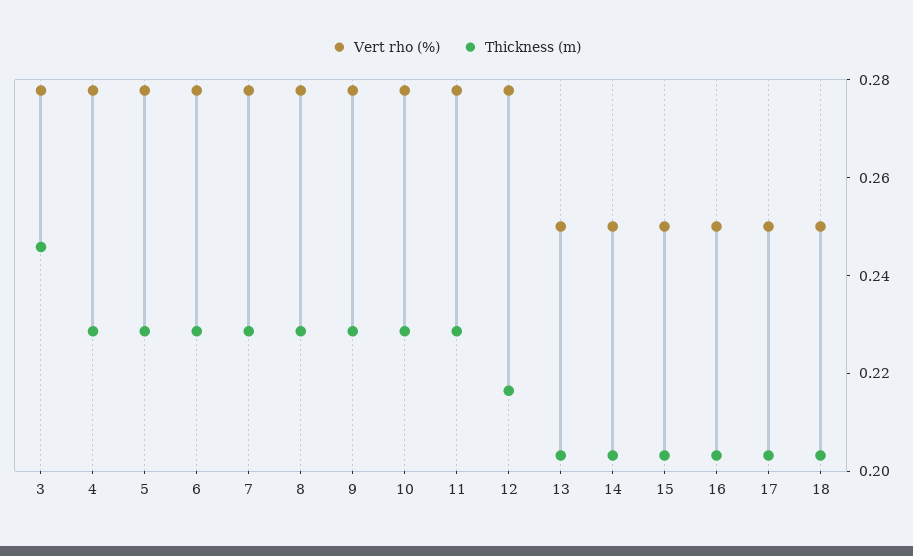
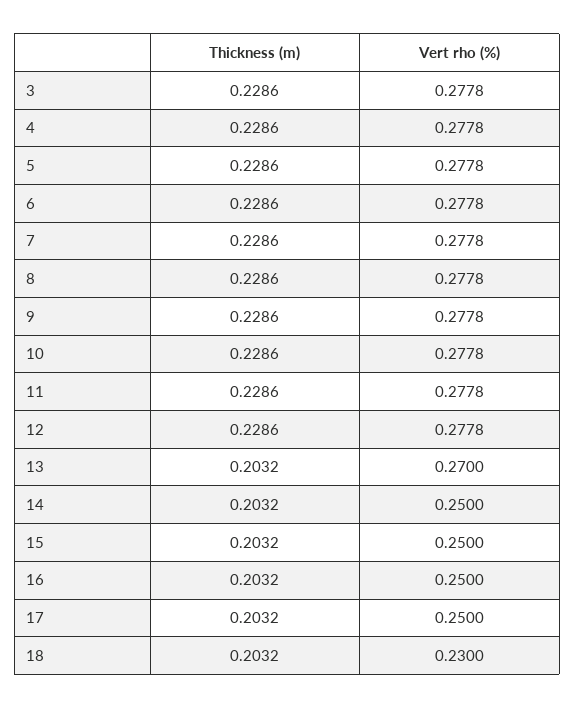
Thickness (m), 3: 0.245 -> 0.2286
Thickness (m), 12: 0.215 -> 0.2286
Vert rho (%), 13: 0.25 -> 0.27
Vert rho (%), 18: 0.25 -> 0.23

